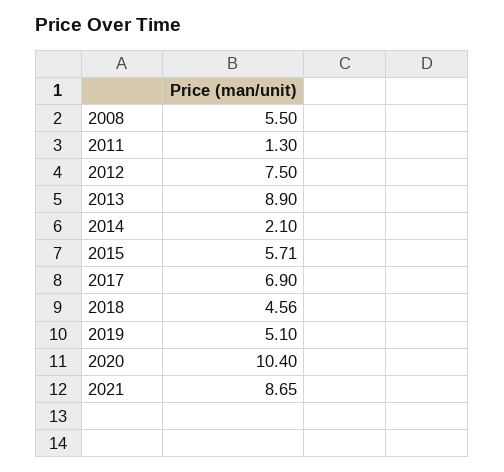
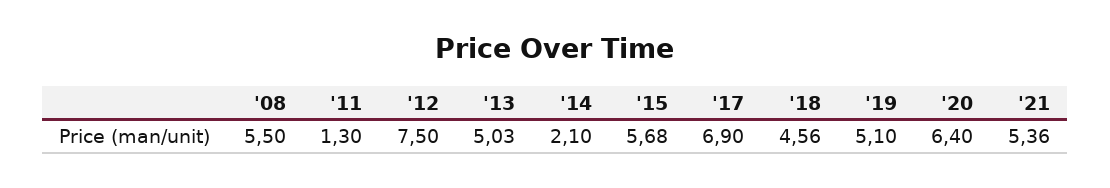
2013: 8.9 -> 5.03
2015: 5.71 -> 5.68
2020: 10.4 -> 6.4
2021: 8.65 -> 5.36

